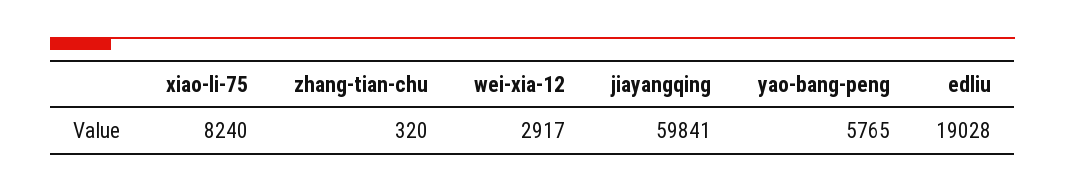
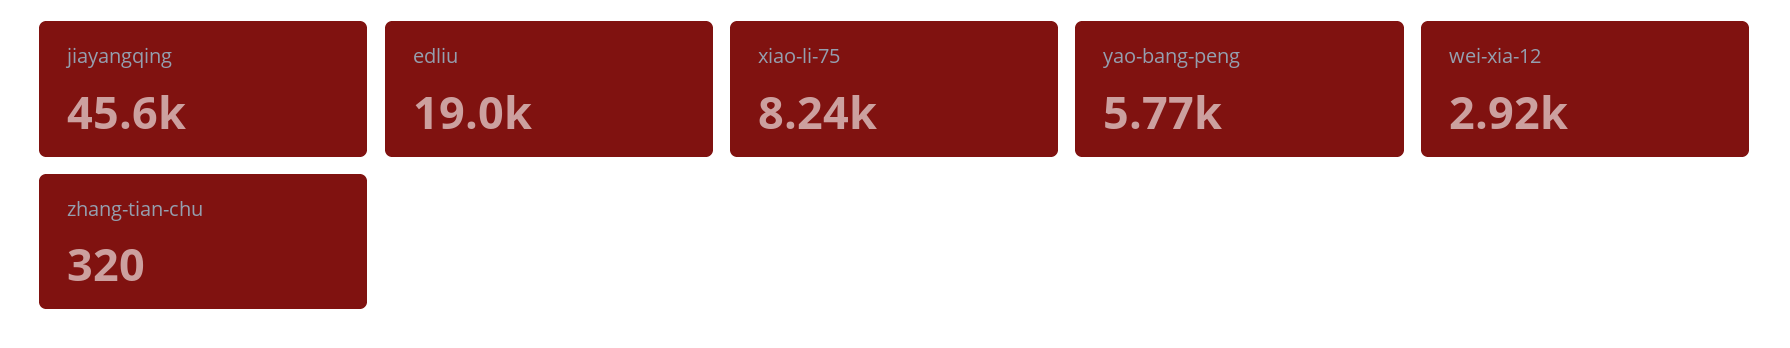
jiayangqing: 59841 -> 45600

